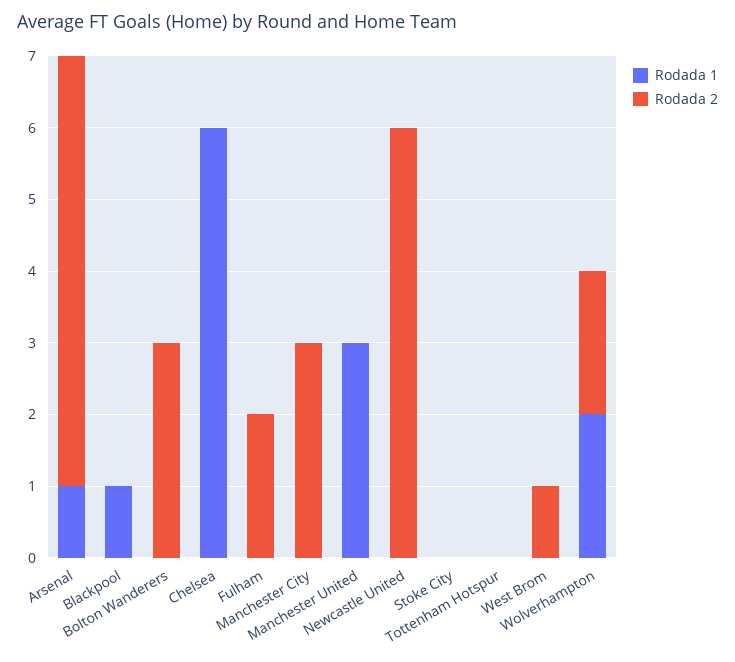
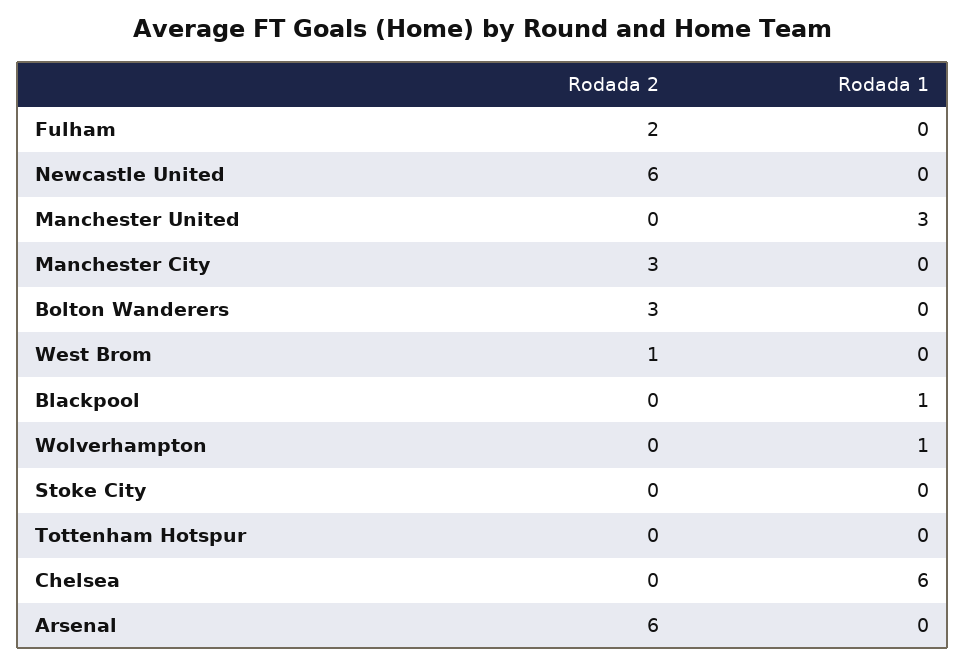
Rodada 1, Arsenal: 1 -> 0
Rodada 1, Wolverhampton: 2 -> 1
Rodada 2, Wolverhampton: 2 -> 0

